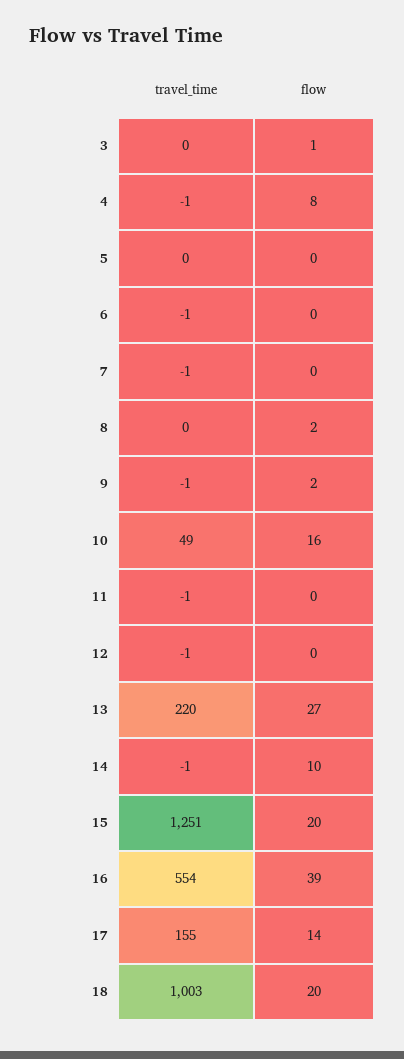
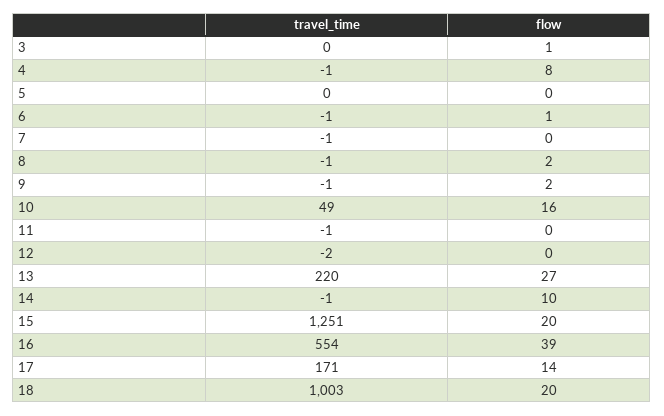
flow, 6: 0 -> 1
travel_time, 8: 0 -> -1
travel_time, 12: -1 -> -2
travel_time, 17: 155 -> 171

